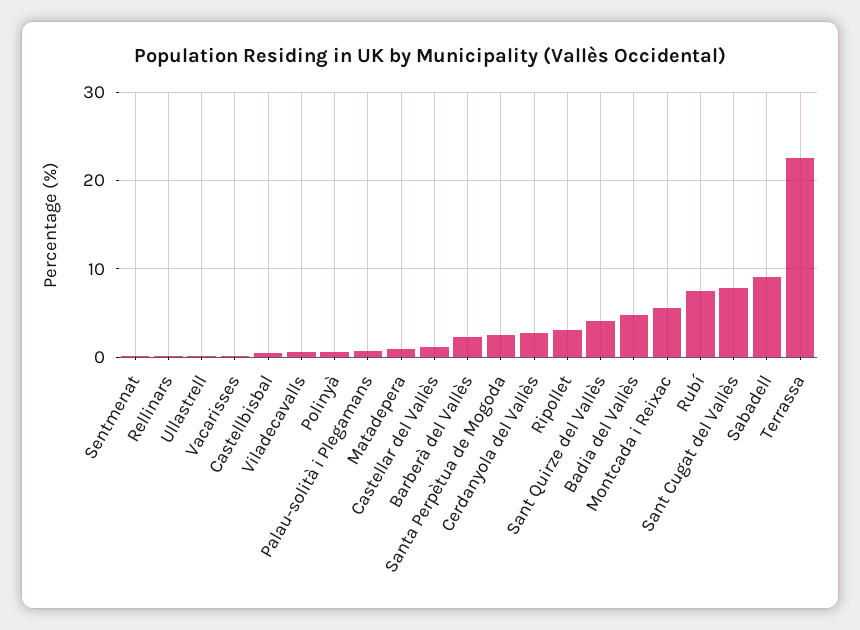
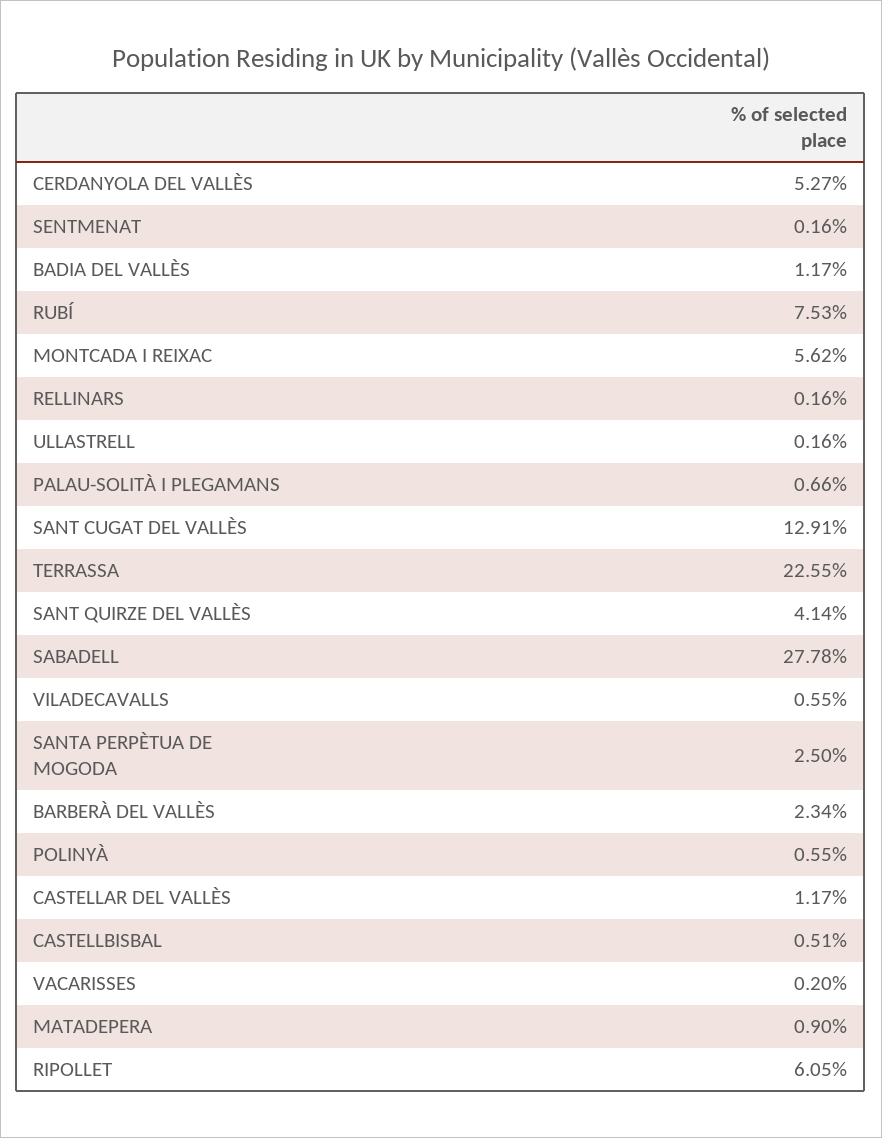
Cerdanyola del Vallès: 3 -> 5.27
Ripollet: 3 -> 6.05
Badia del Vallès: 5 -> 1.17
Sant Cugat del Vallès: 8 -> 12.91
Sabadell: 9 -> 27.78

